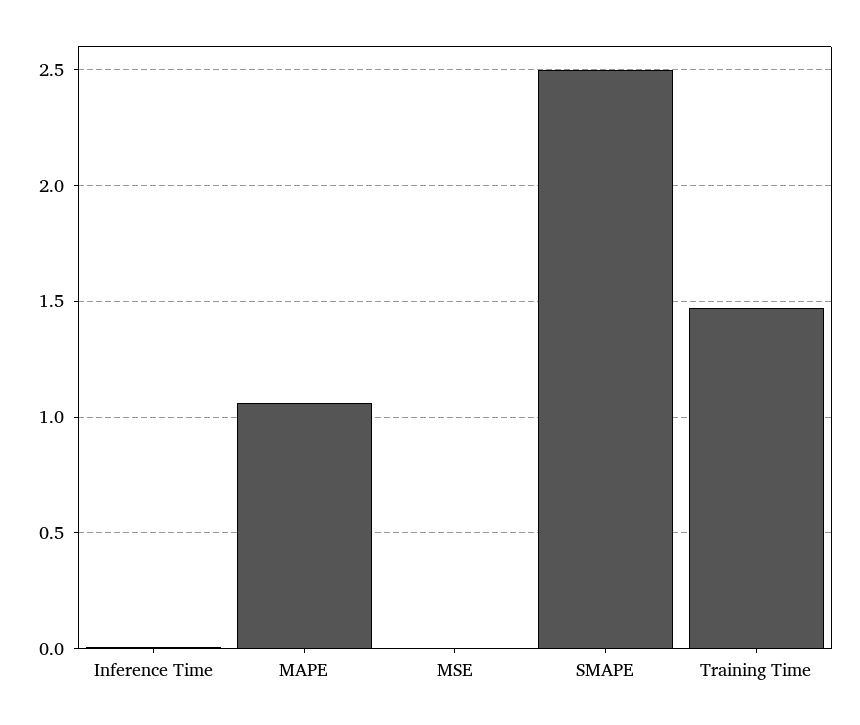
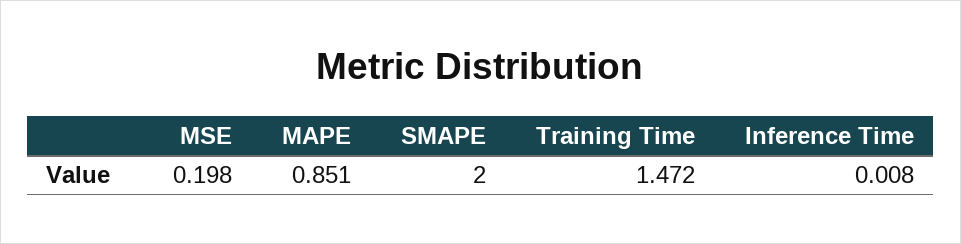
MAPE: 1.05 -> 0.851
MSE: 0 -> 0.198
SMAPE: 2.5 -> 2

